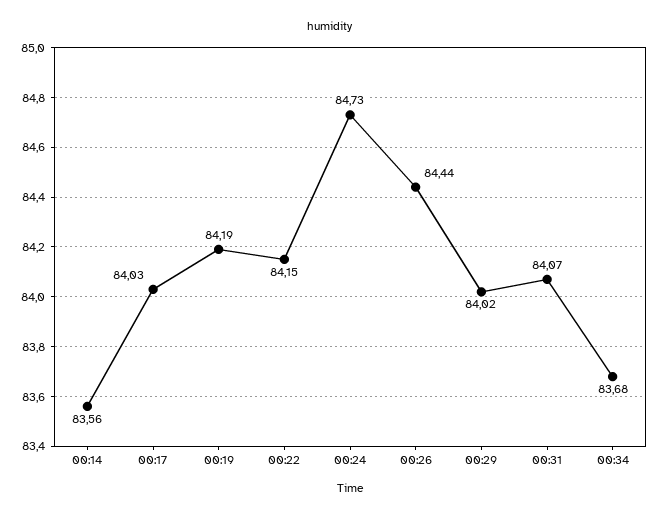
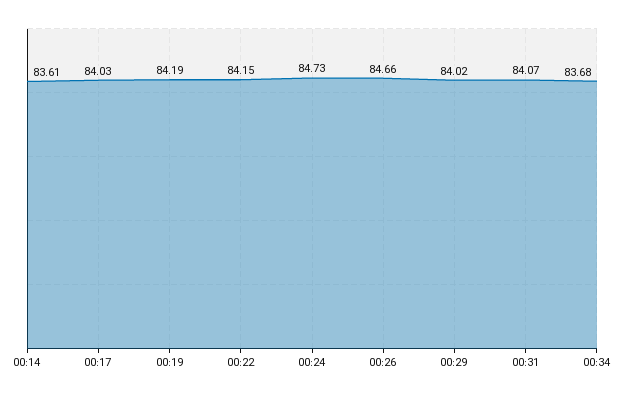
00:14: 83.56 -> 83.61
00:26: 84.44 -> 84.66

